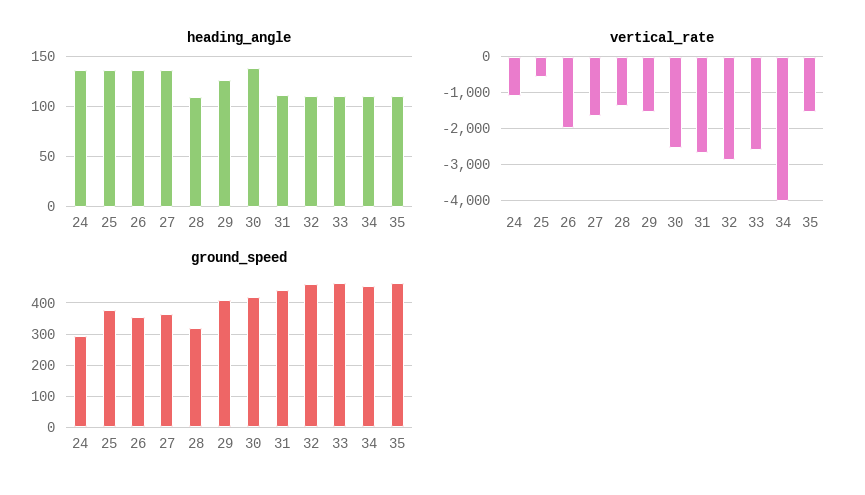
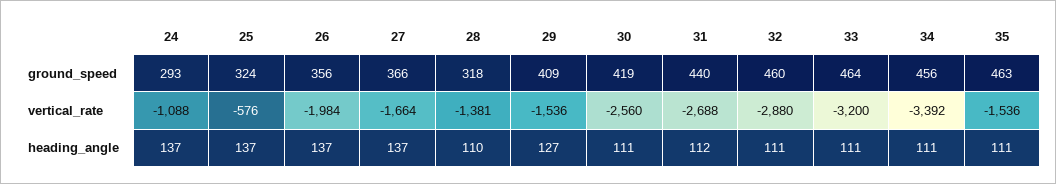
heading_angle, 30: 140 -> 111
vertical_rate, 33: -2600 -> -3200
vertical_rate, 34: -4000 -> -3392
ground_speed, 25: 380 -> 324

